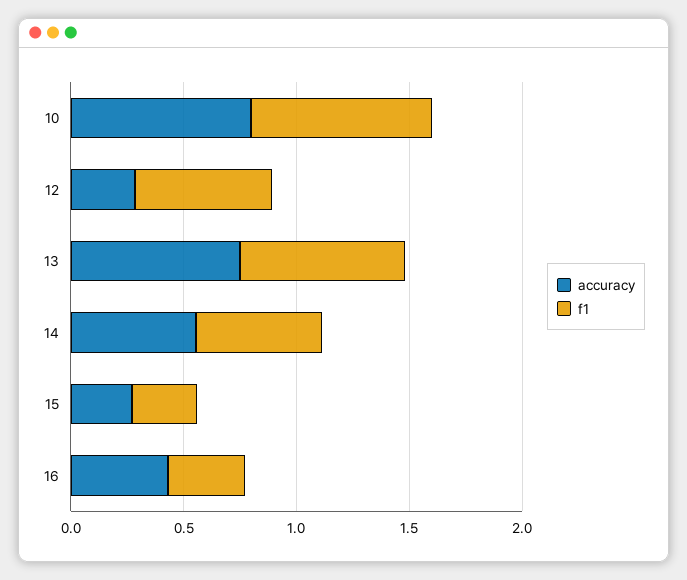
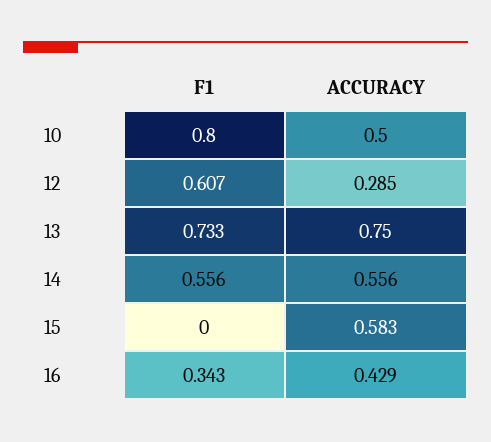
accuracy, 10: 0.8 -> 0.5
accuracy, 15: 0.3 -> 0.583
f1, 15: 0.3 -> 0

